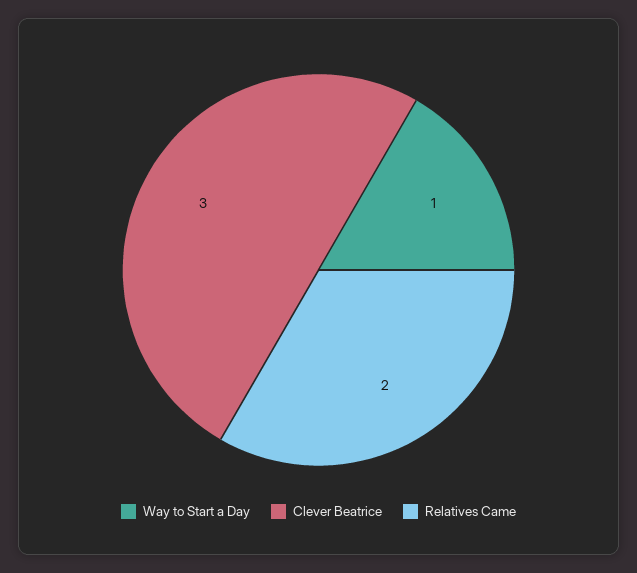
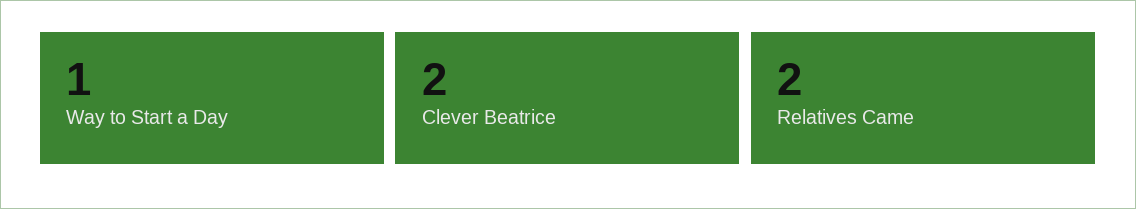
Clever Beatrice: 3 -> 2

